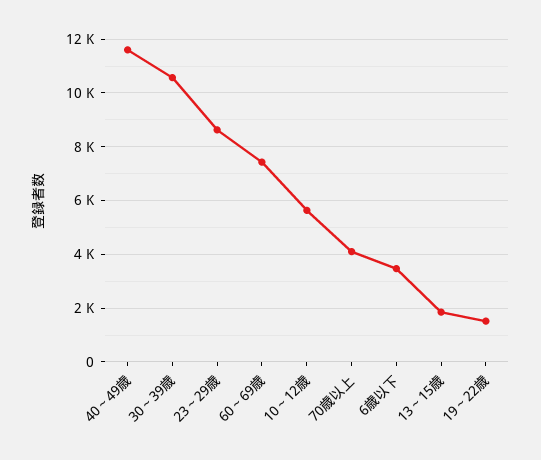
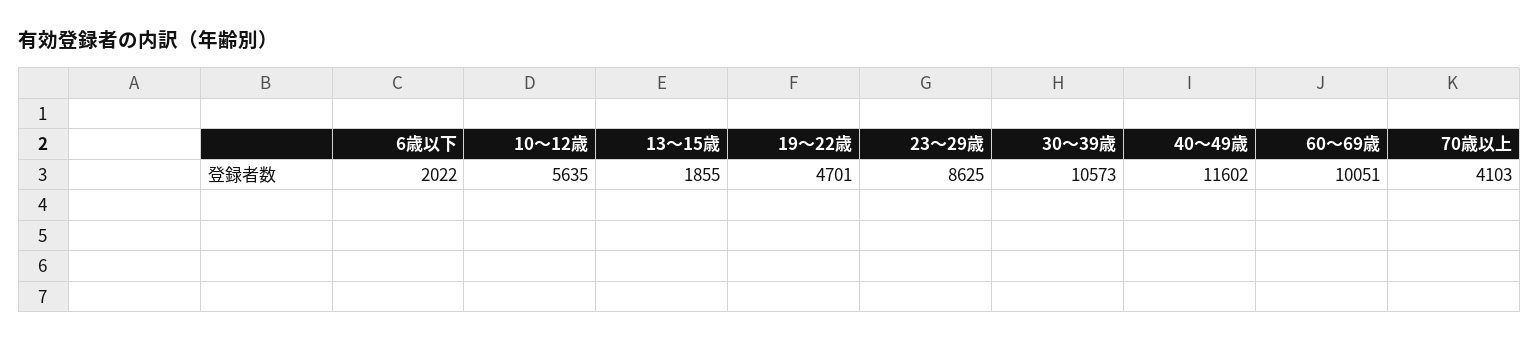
60～69歳: 7500 -> 10051
6歳以下: 3500 -> 2022
19～22歳: 1500 -> 4701

